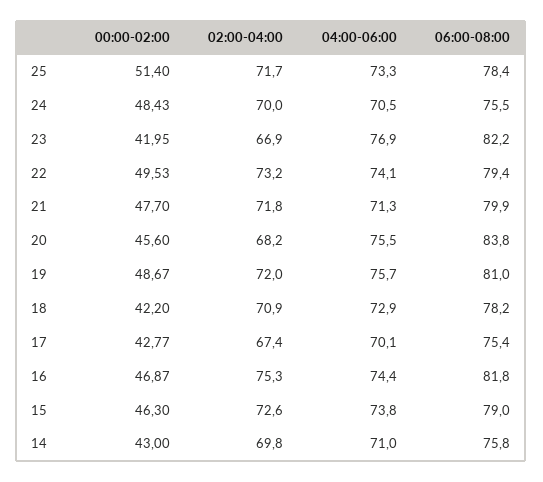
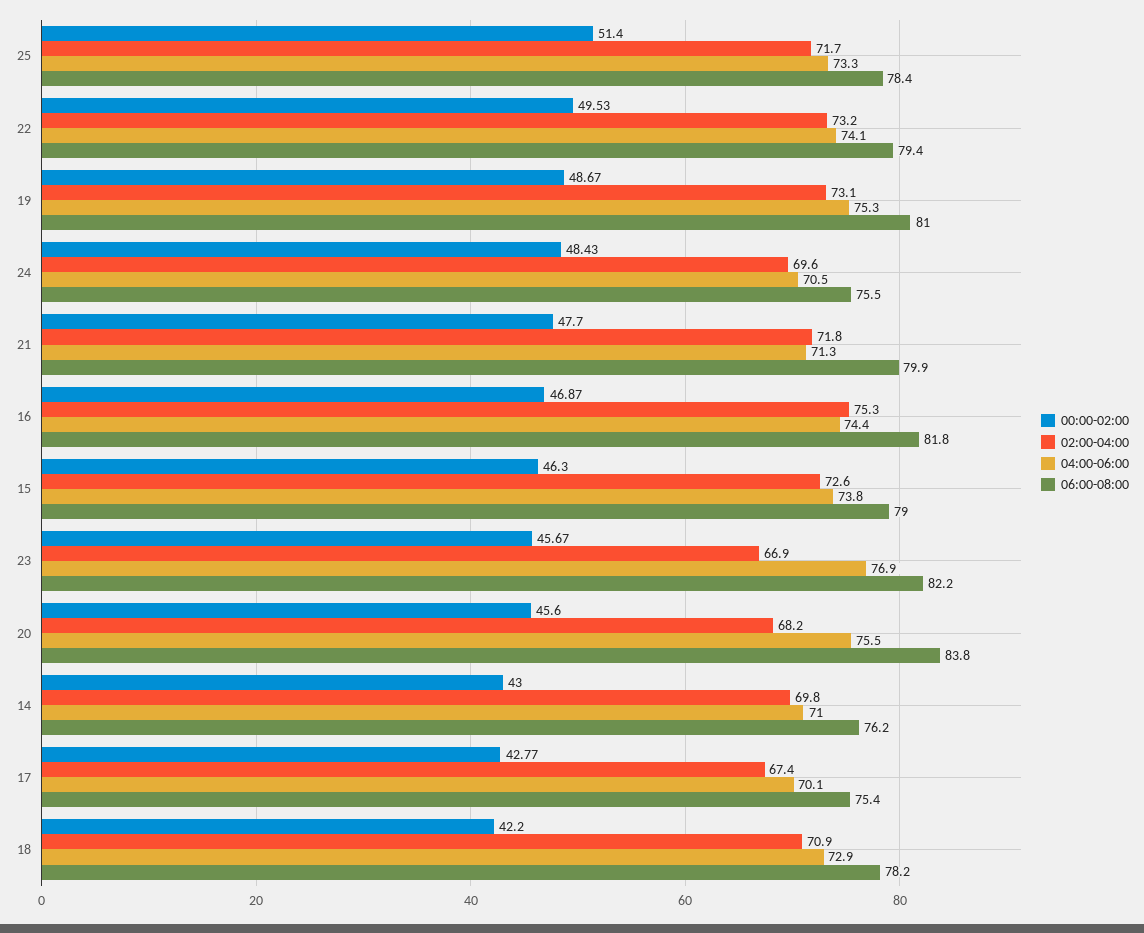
02:00-04:00, 24: 70 -> 69.6
00:00-02:00, 23: 41.95 -> 45.67
02:00-04:00, 19: 72 -> 73.1
04:00-06:00, 19: 75.7 -> 75.3
06:00-08:00, 14: 75.8 -> 76.2

